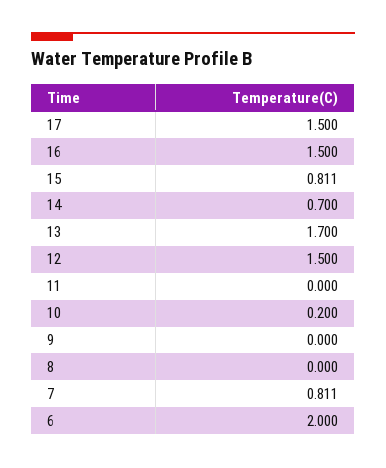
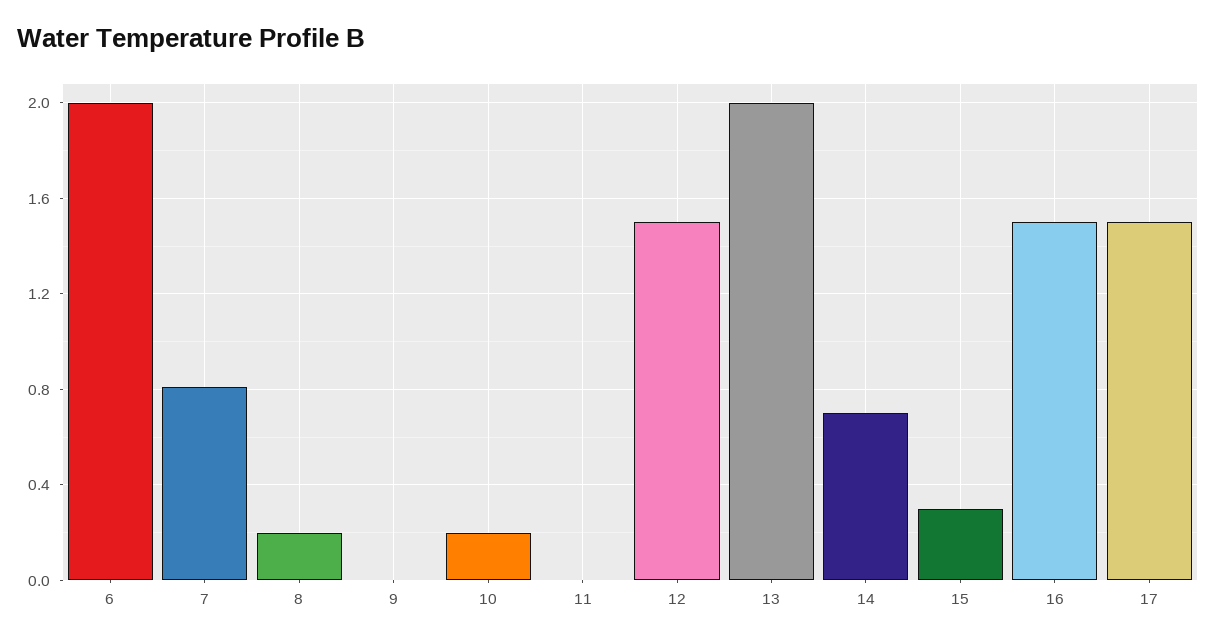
15: 0.811 -> 0.3
13: 1.7 -> 2
8: 0 -> 0.2

